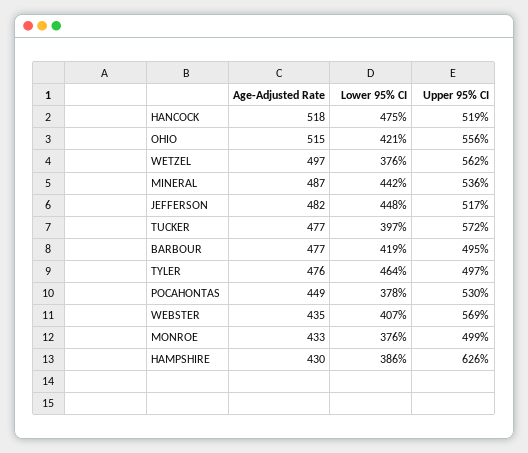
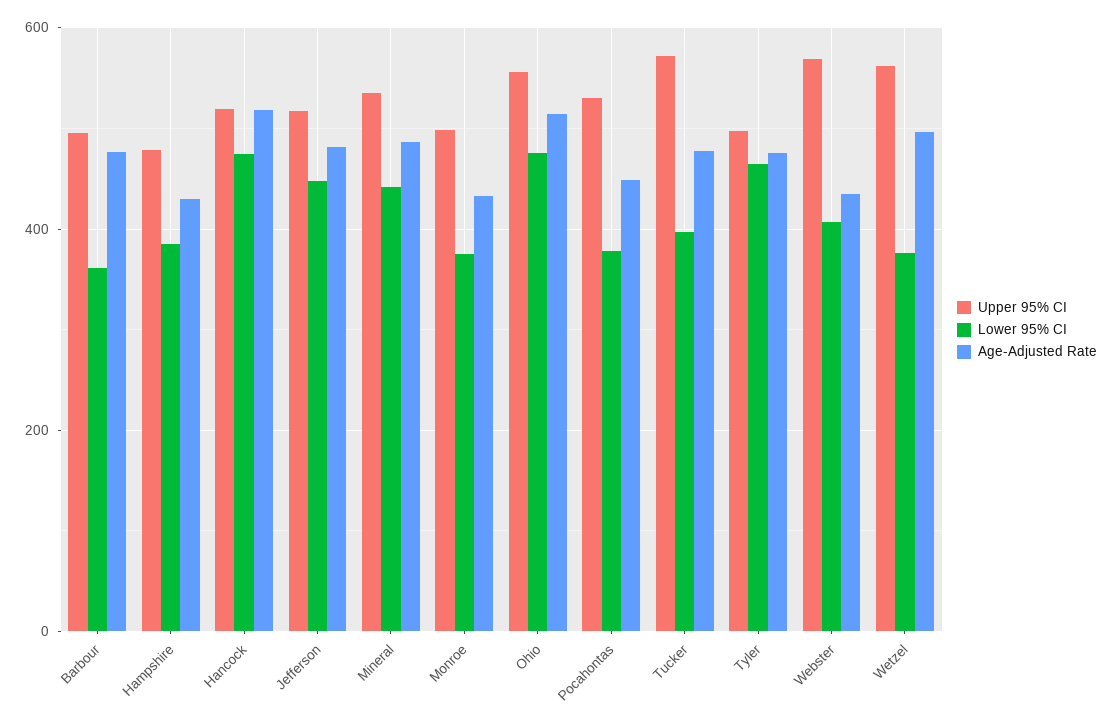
Lower 95% CI, OHIO: 421 -> 480
Lower 95% CI, BARBOUR: 419 -> 360
Upper 95% CI, HAMPSHIRE: 626 -> 480

